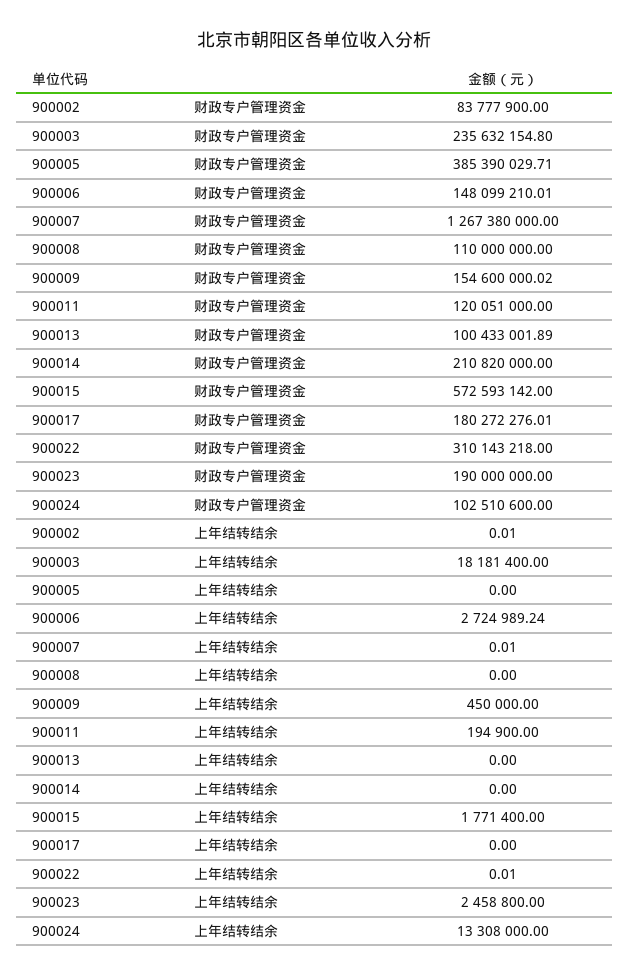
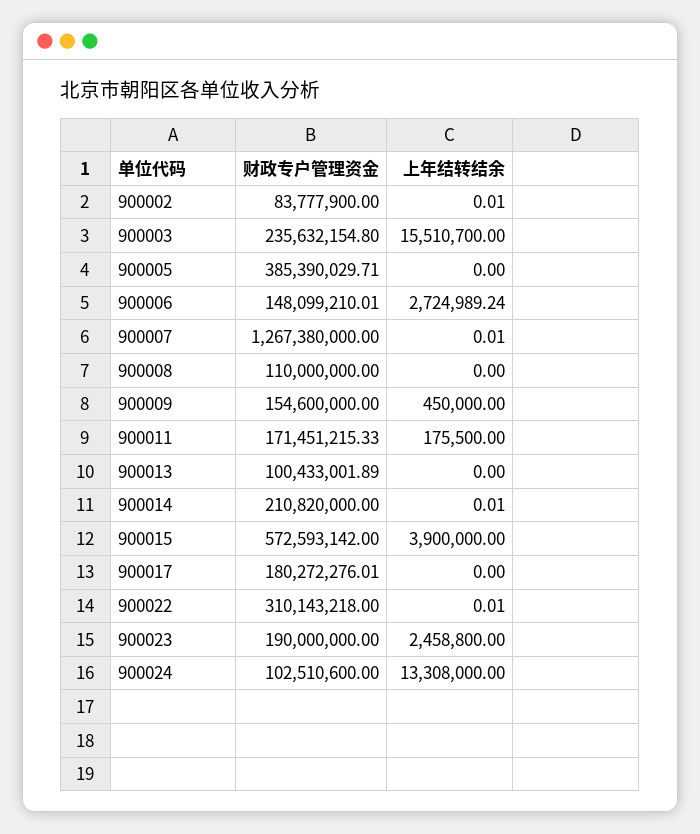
900009, 财政专户管理资金: 154600000.02 -> 154600000
900011, 财政专户管理资金: 120051000 -> 171451215.33
900003, 上年结转结余: 18181400 -> 15510700
900011, 上年结转结余: 194900 -> 175500
900014, 上年结转结余: 0 -> 0.01
900015, 上年结转结余: 1771400 -> 3900000

